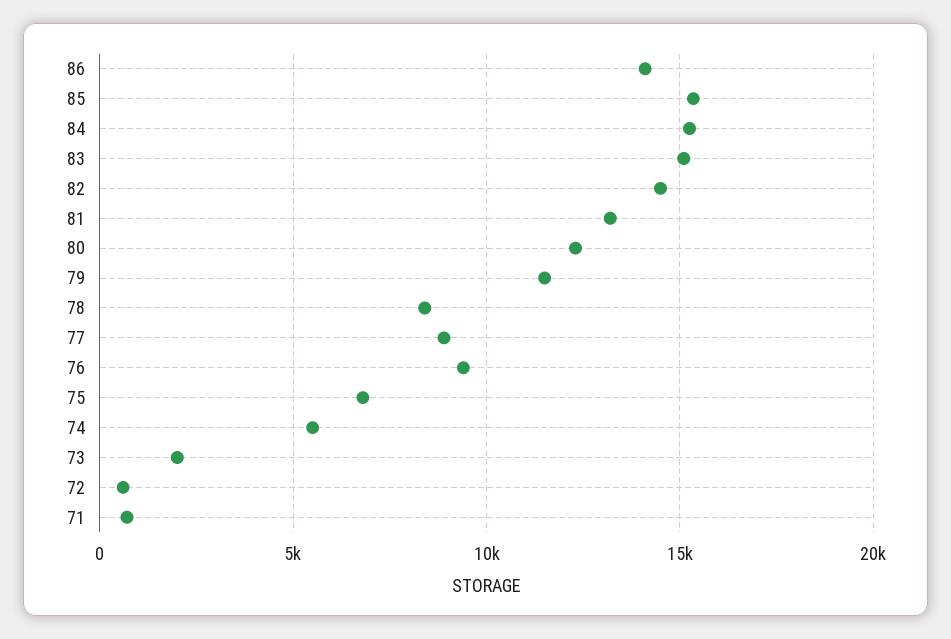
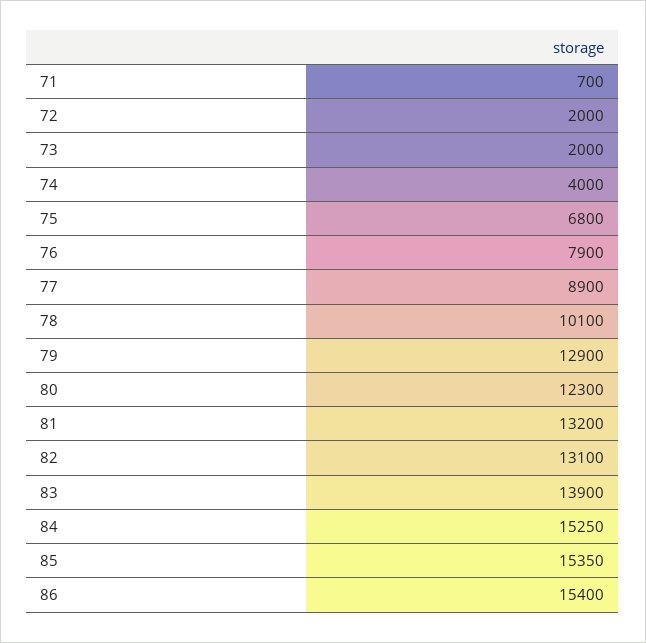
86: 14000 -> 15400
83: 15000 -> 13900
82: 14500 -> 13100
79: 11500 -> 12900
78: 8500 -> 10100
76: 9500 -> 7900
74: 5500 -> 4000
72: 500 -> 2000

